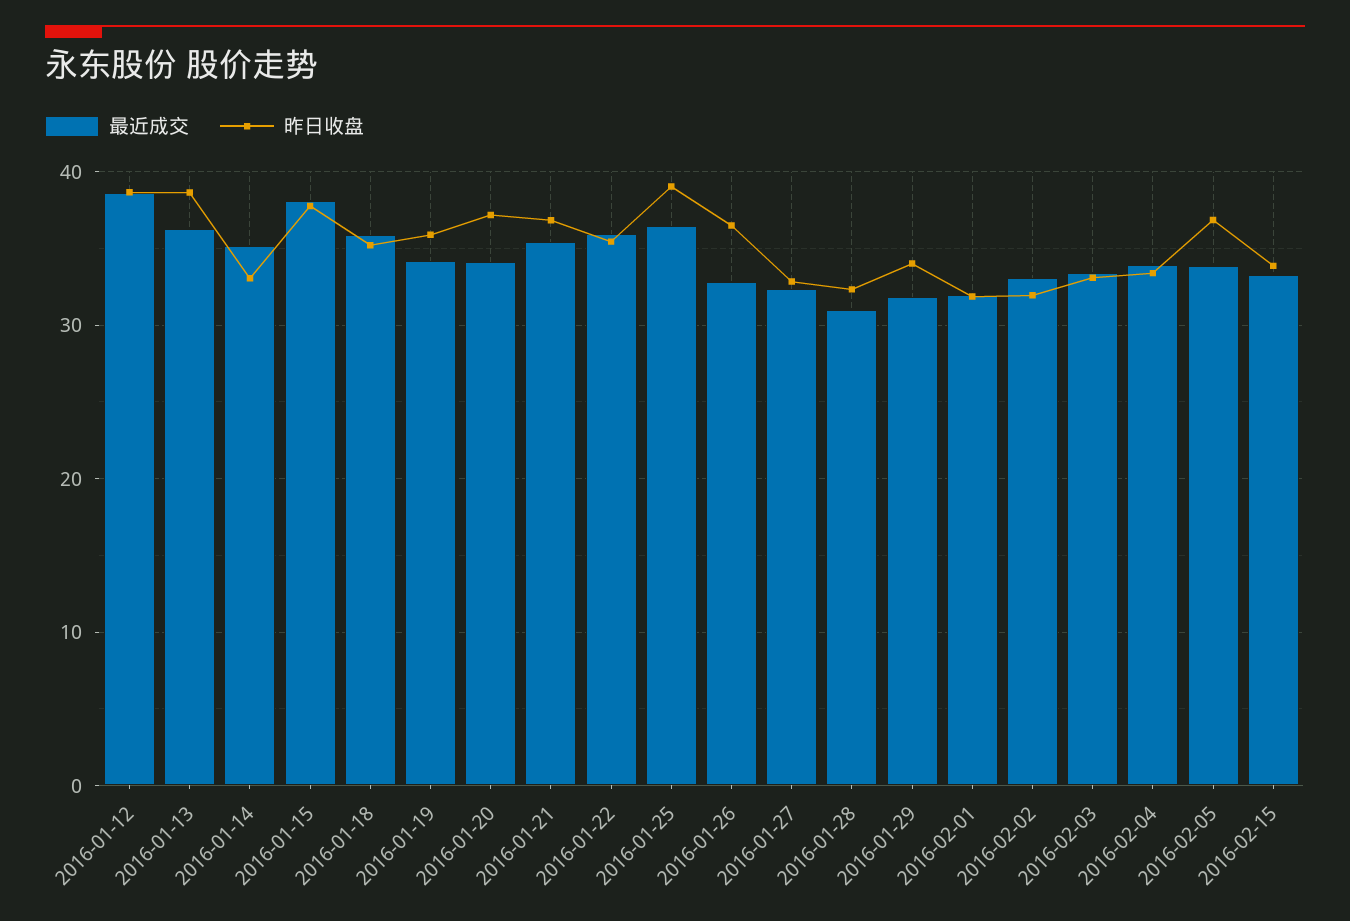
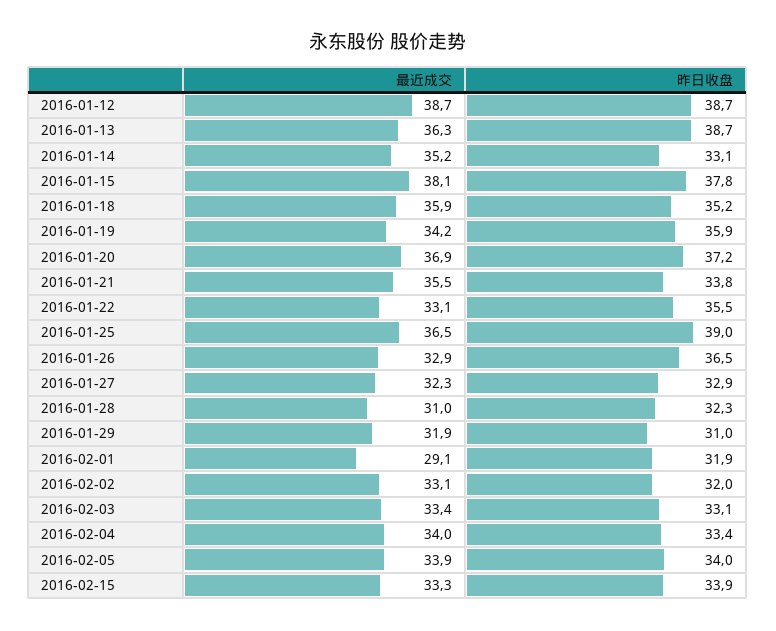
最近成交, 2016-01-20: 34 -> 36.9
昨日收盘, 2016-01-21: 37 -> 33.8
最近成交, 2016-01-22: 36 -> 33.1
昨日收盘, 2016-01-29: 34 -> 31
最近成交, 2016-02-01: 32 -> 29.1
昨日收盘, 2016-02-05: 37 -> 34

